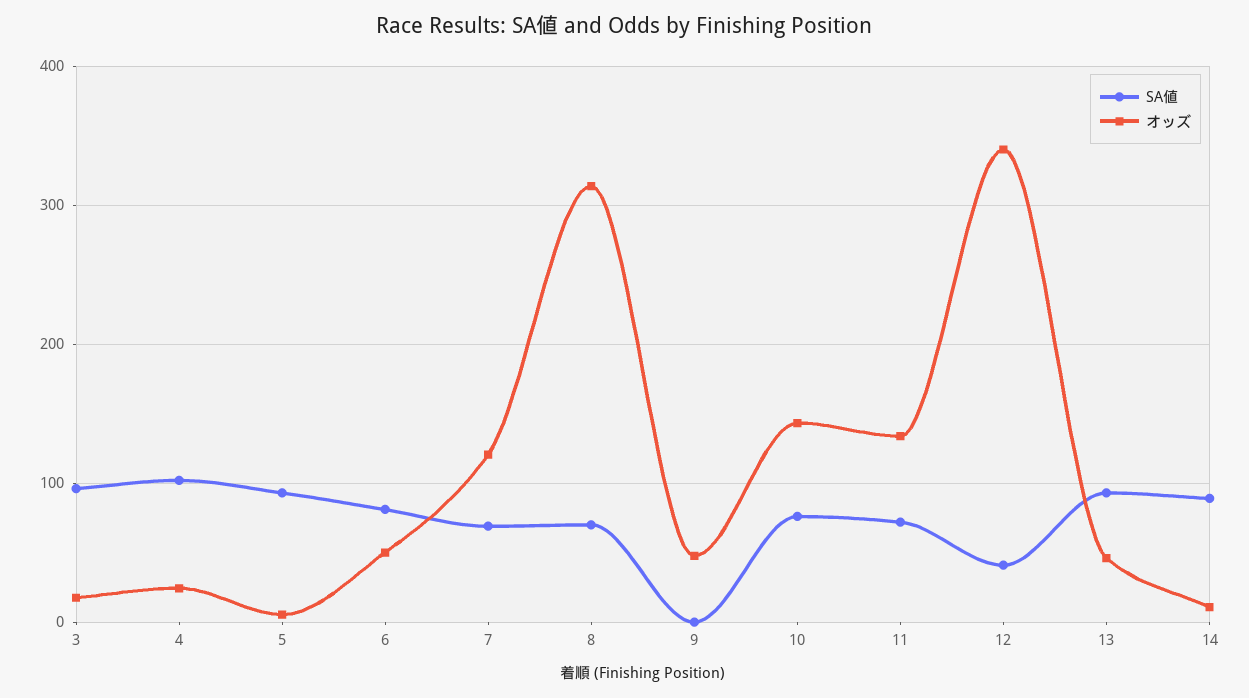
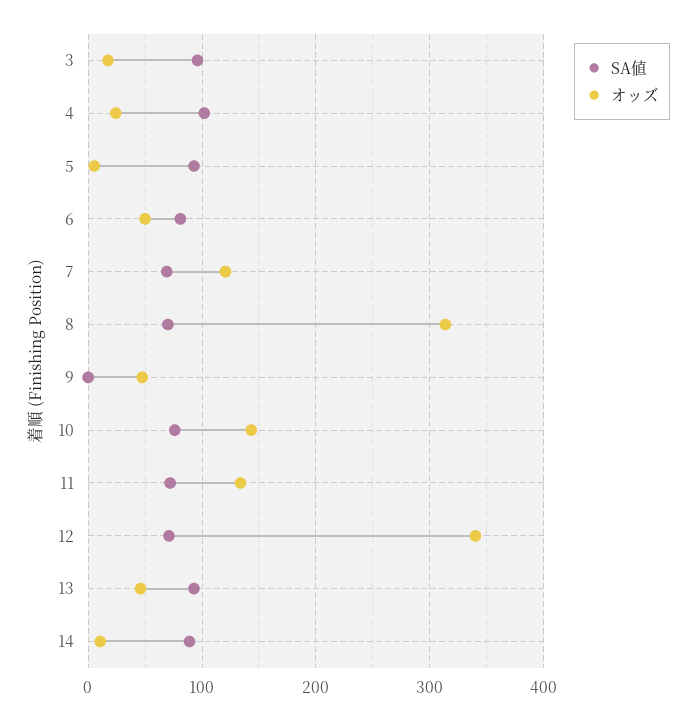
SA値, 12: 40 -> 70

